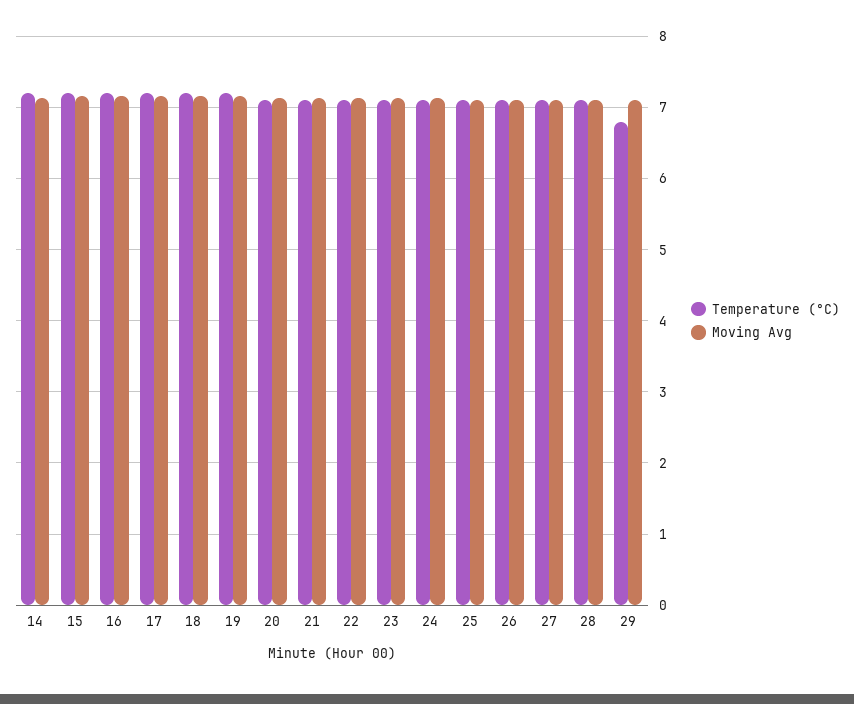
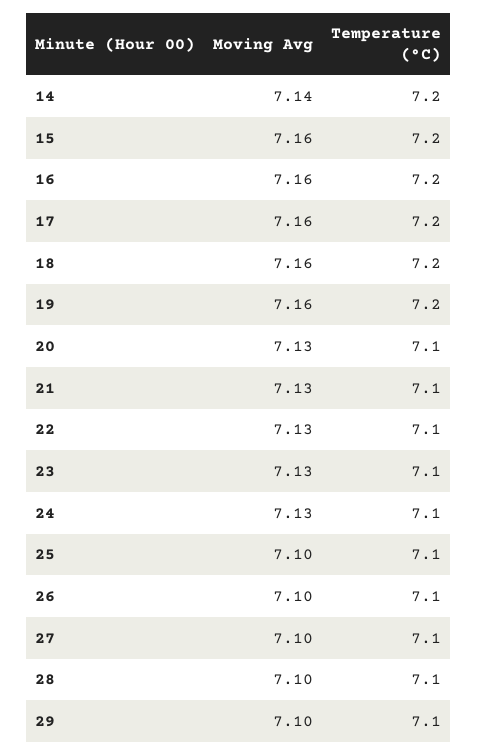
Temperature (°C), 29: 6.8 -> 7.1

